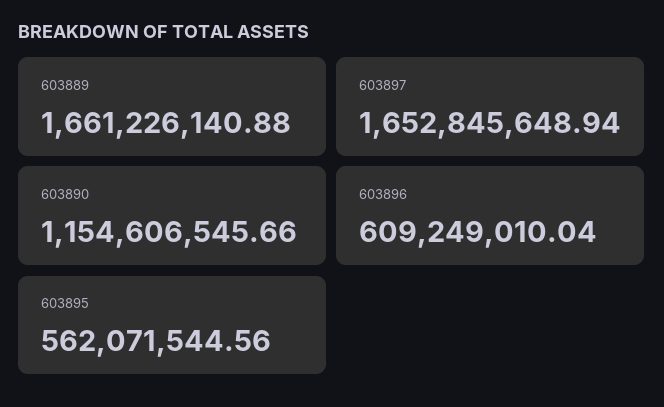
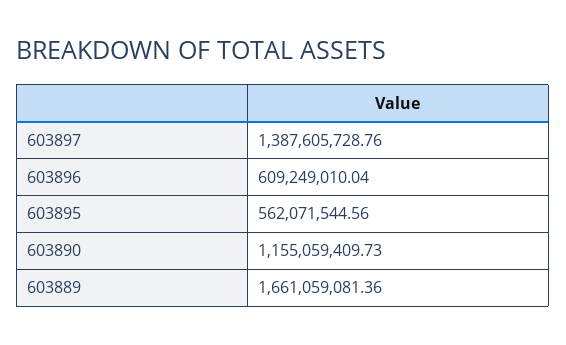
603889: 1661226140.88 -> 1661059081.36
603897: 1652845648.94 -> 1387605728.76
603890: 1154606545.66 -> 1155059409.73

